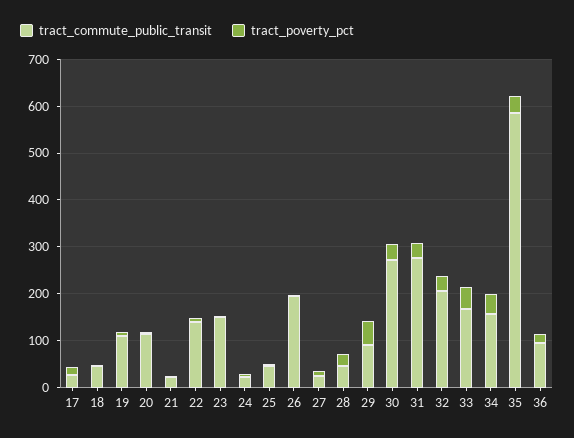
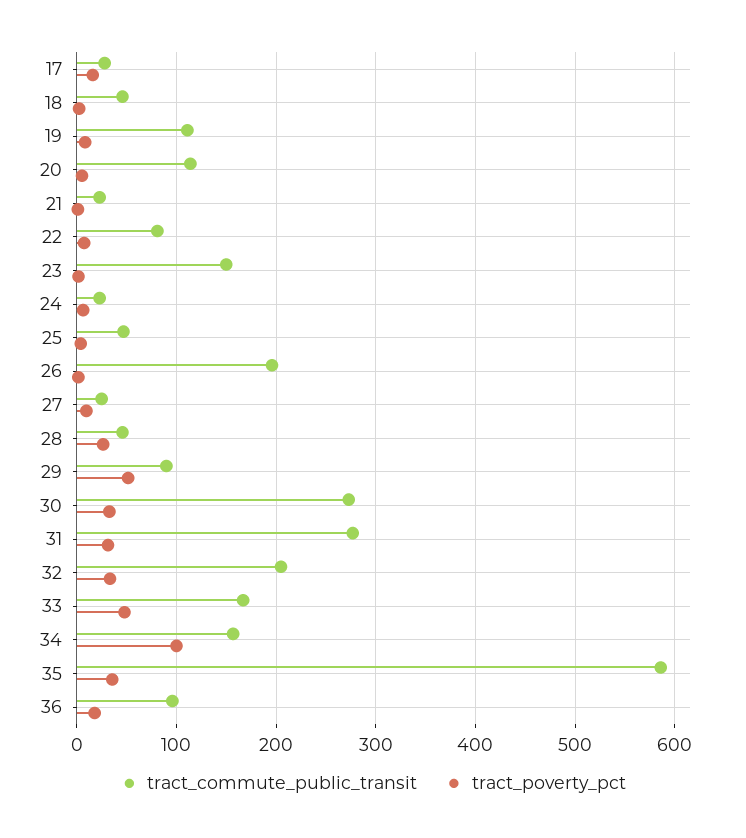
tract_commute_public_transit, 22: 140 -> 80
tract_poverty_pct, 34: 40 -> 100

